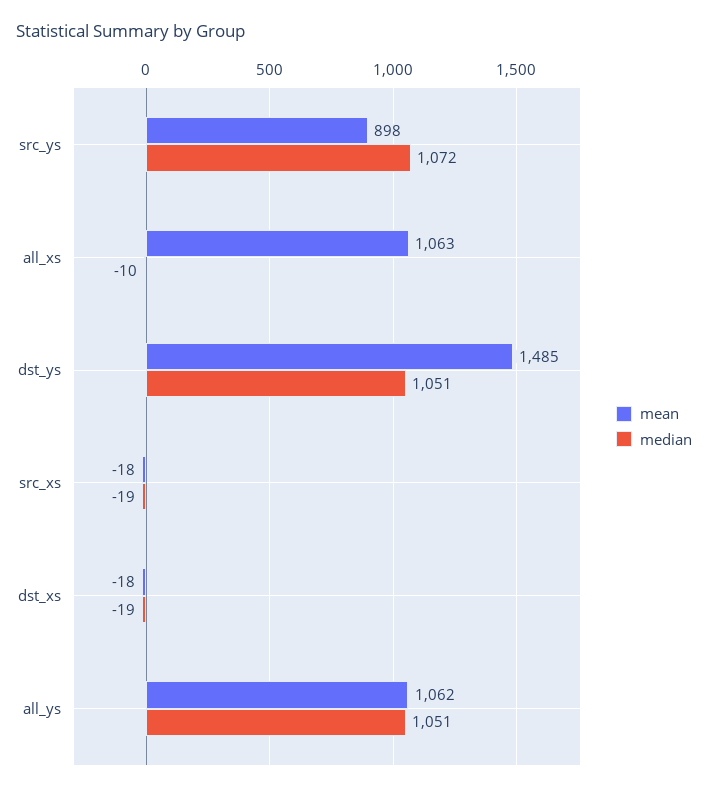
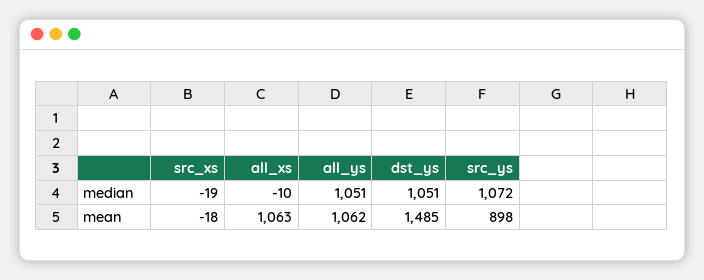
mean, dst_xs: -18 -> none
median, dst_xs: -19 -> none

